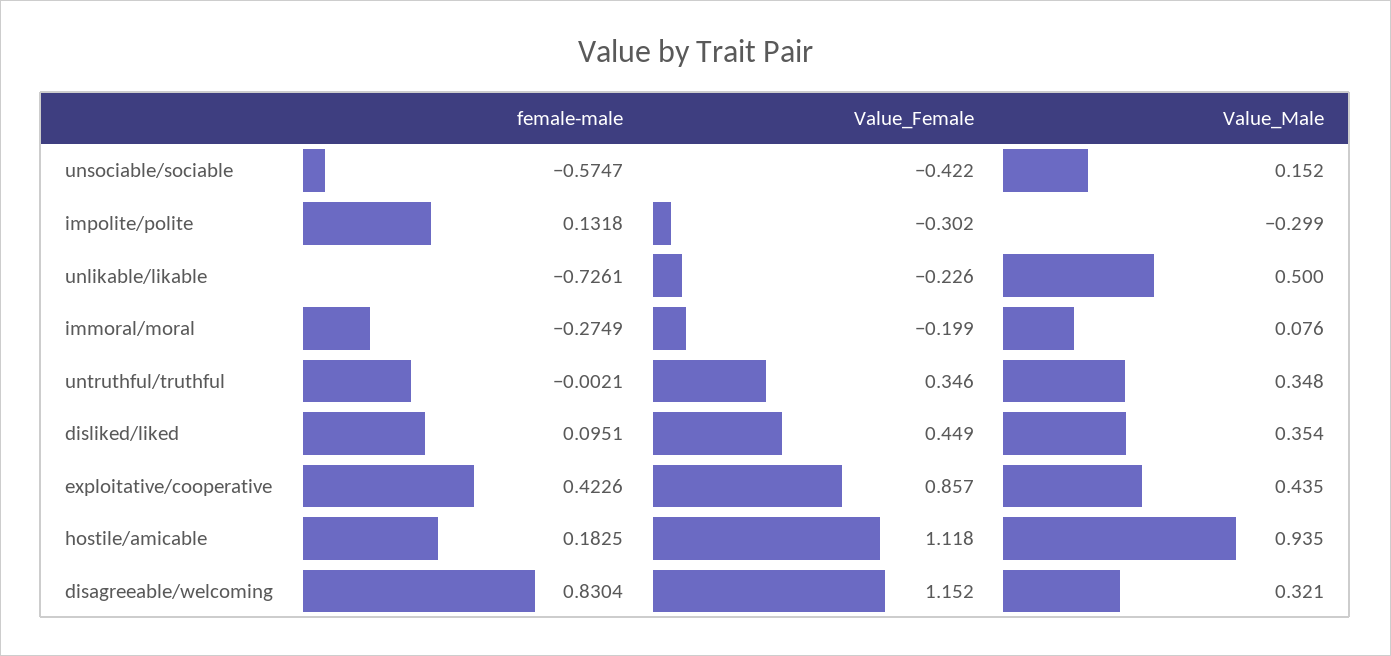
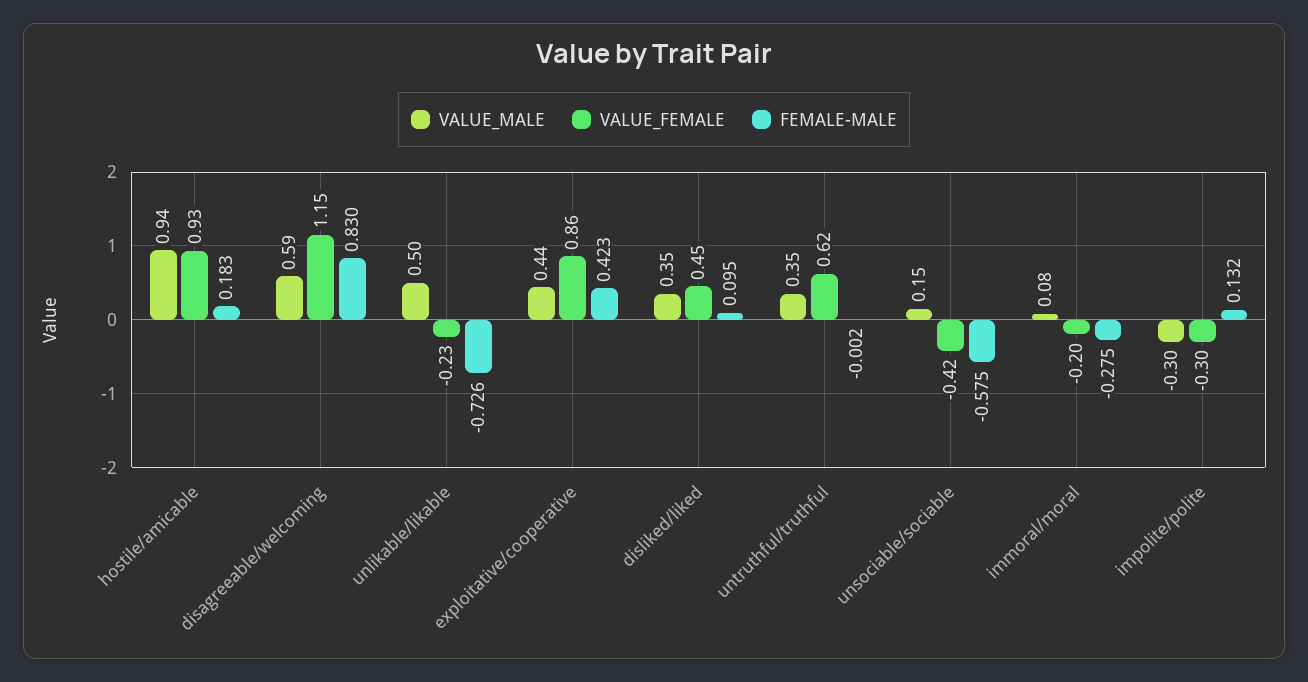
Value_Female, untruthful/truthful: 0.346 -> 0.62
Value_Female, hostile/amicable: 1.118 -> 0.93
Value_Male, disagreeable/welcoming: 0.321 -> 0.59

